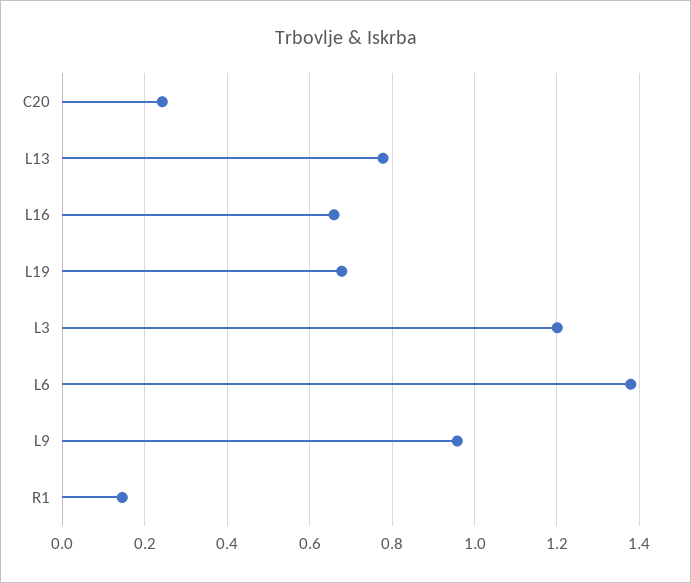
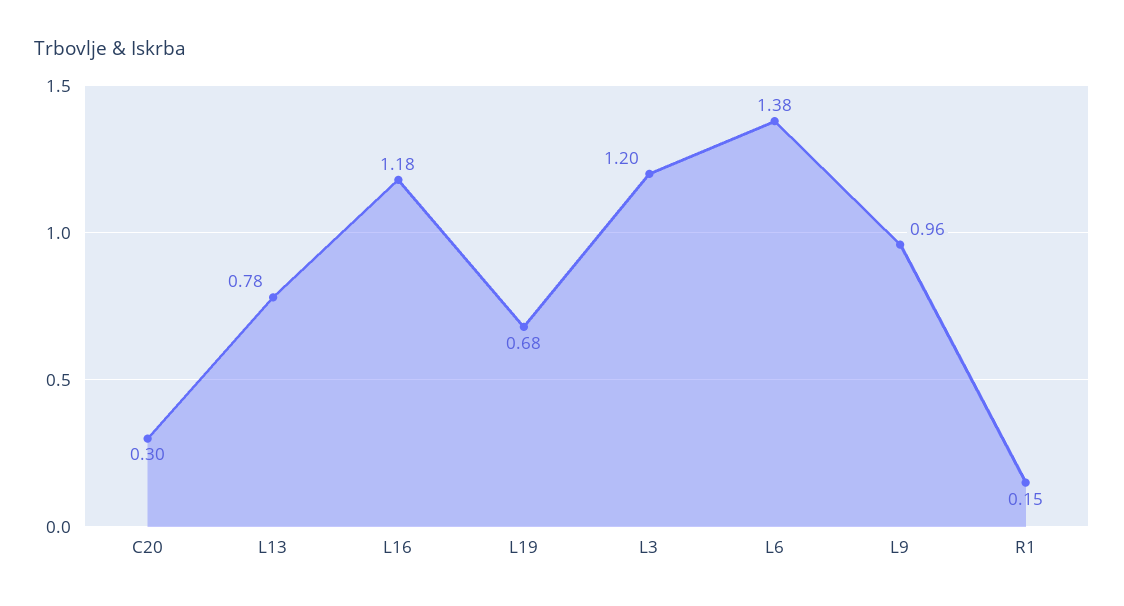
C20: 0.24 -> 0.3
L16: 0.66 -> 1.18

